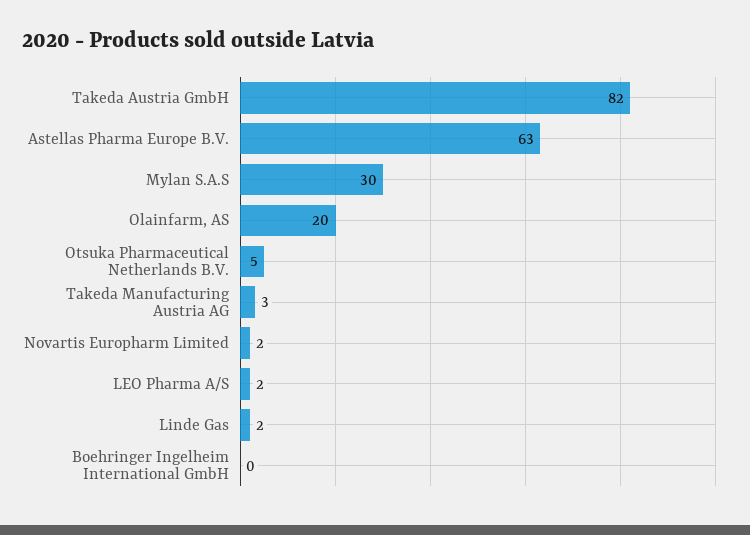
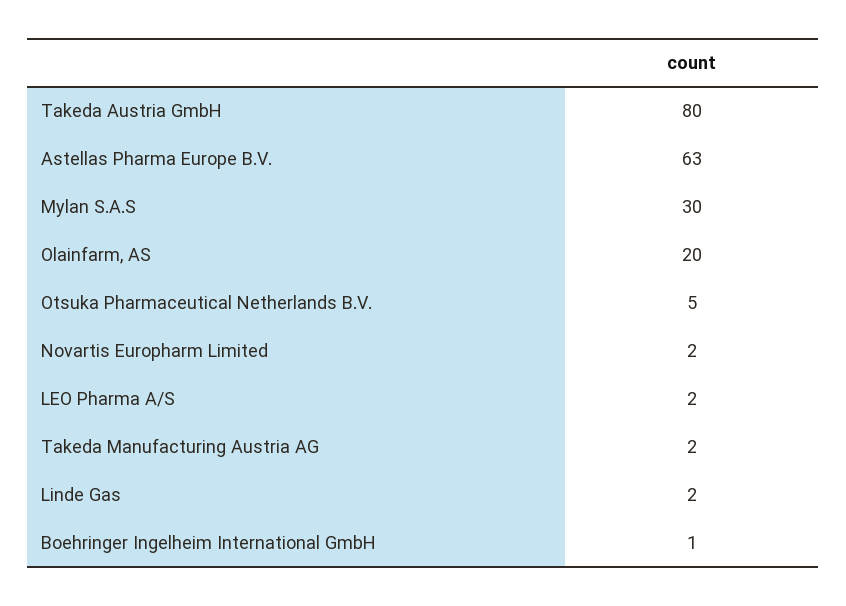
Takeda Austria GmbH: 82 -> 80
Takeda Manufacturing Austria AG: 3 -> 2
Boehringer Ingelheim International GmbH: 0 -> 1

